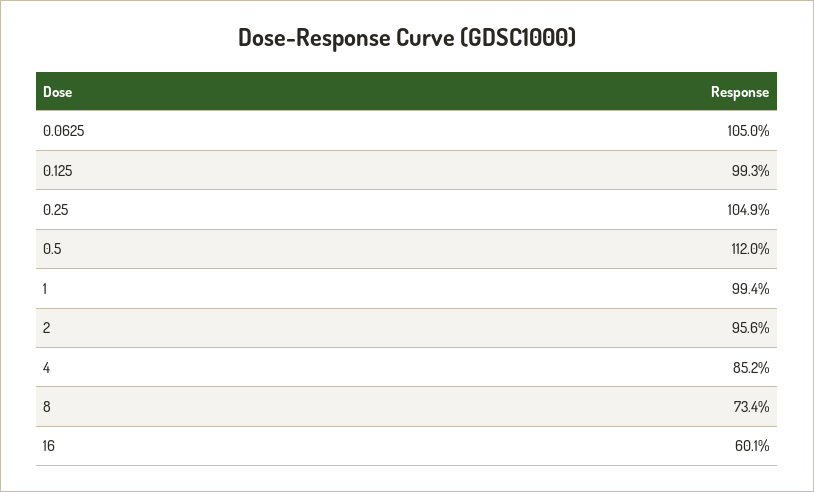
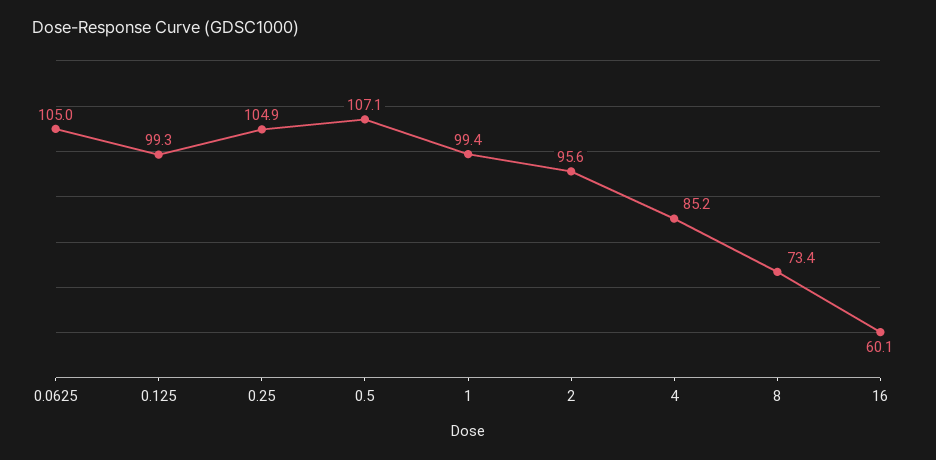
0.5: 112 -> 107.1

